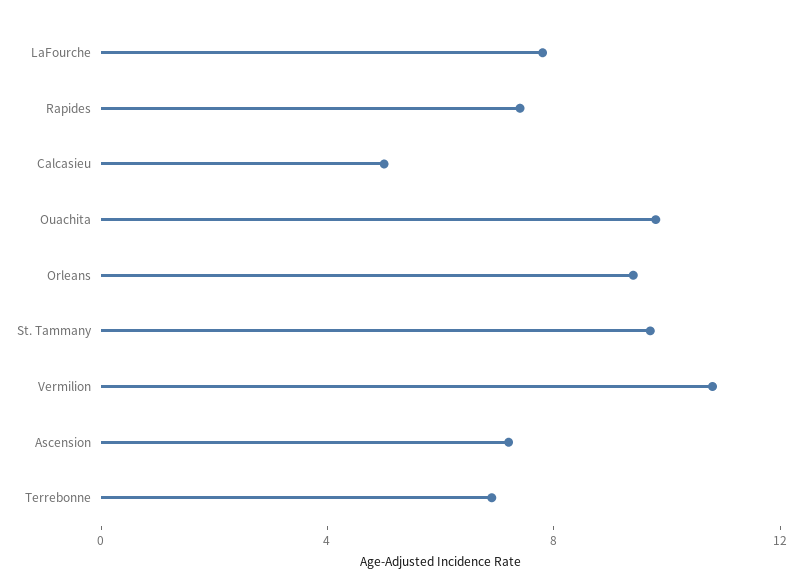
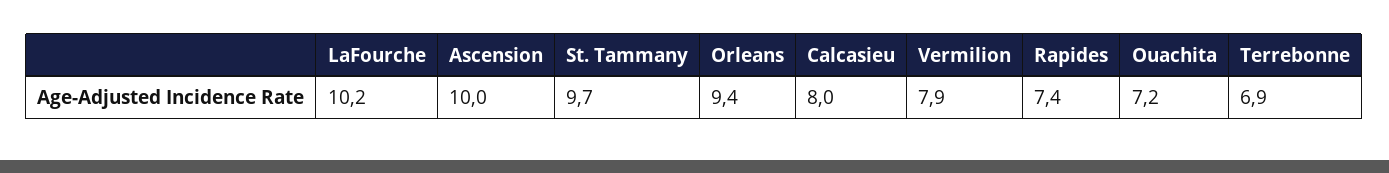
LaFourche: 8 -> 10.2
Calcasieu: 5 -> 8
Ouachita: 10 -> 7.2
Vermilion: 11 -> 7.9
Ascension: 7 -> 10

